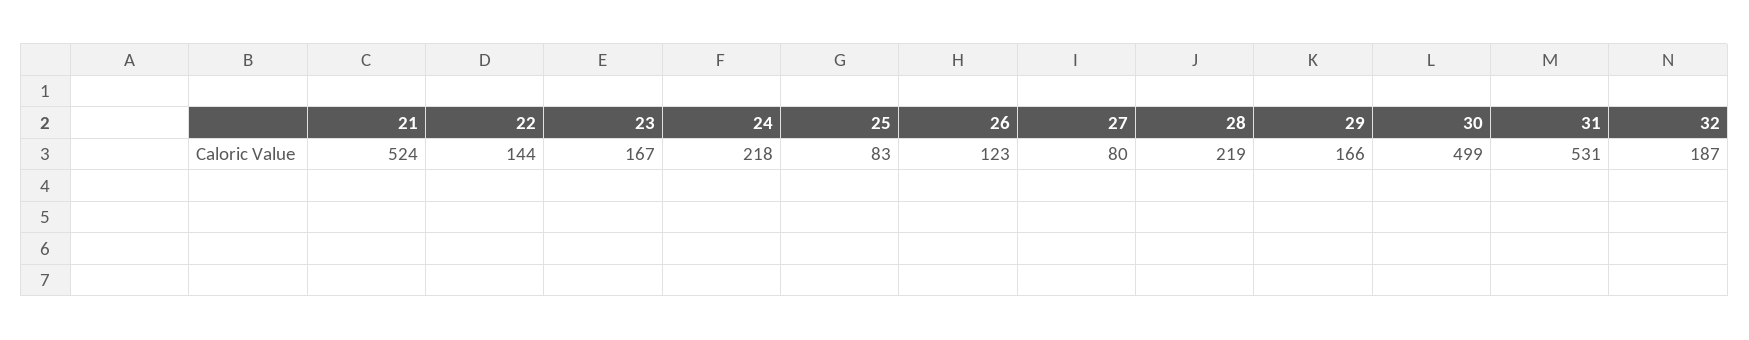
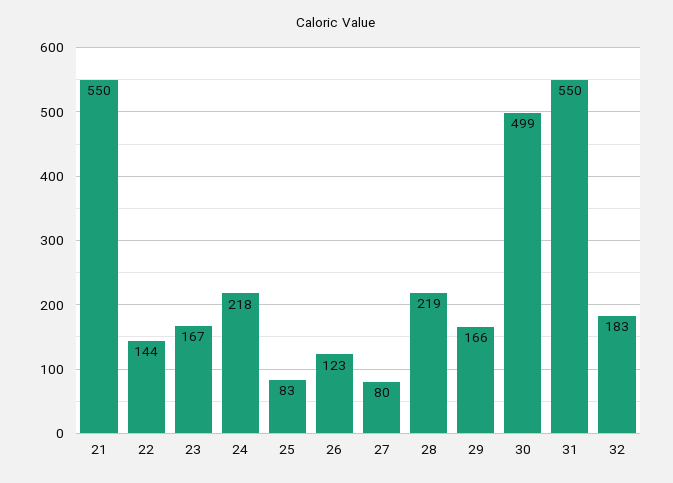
21: 524 -> 550
31: 531 -> 550
32: 187 -> 183

